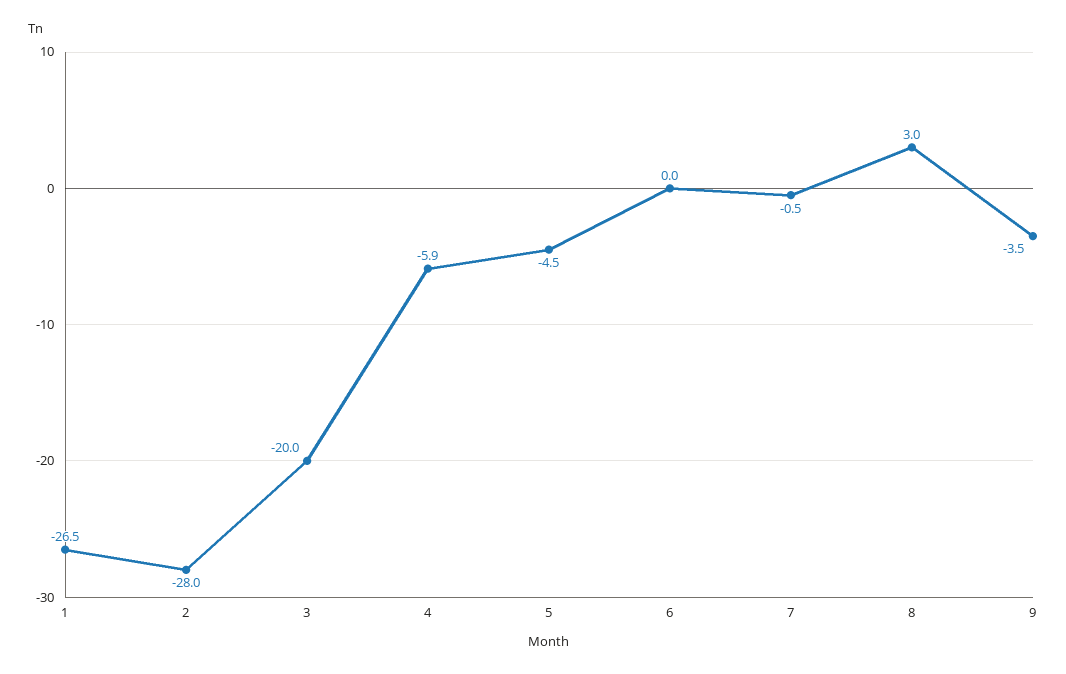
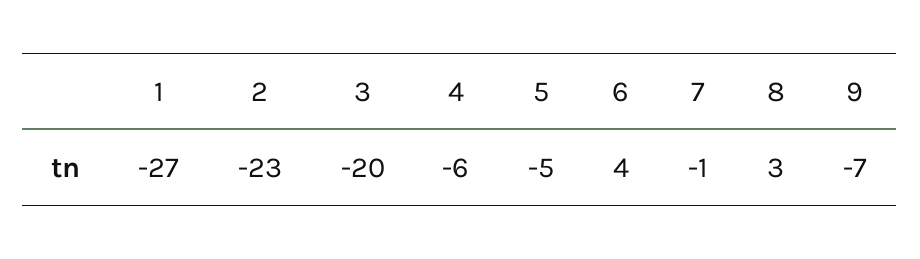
2: -28 -> -23
6: 0 -> 4
9: -3.5 -> -7

